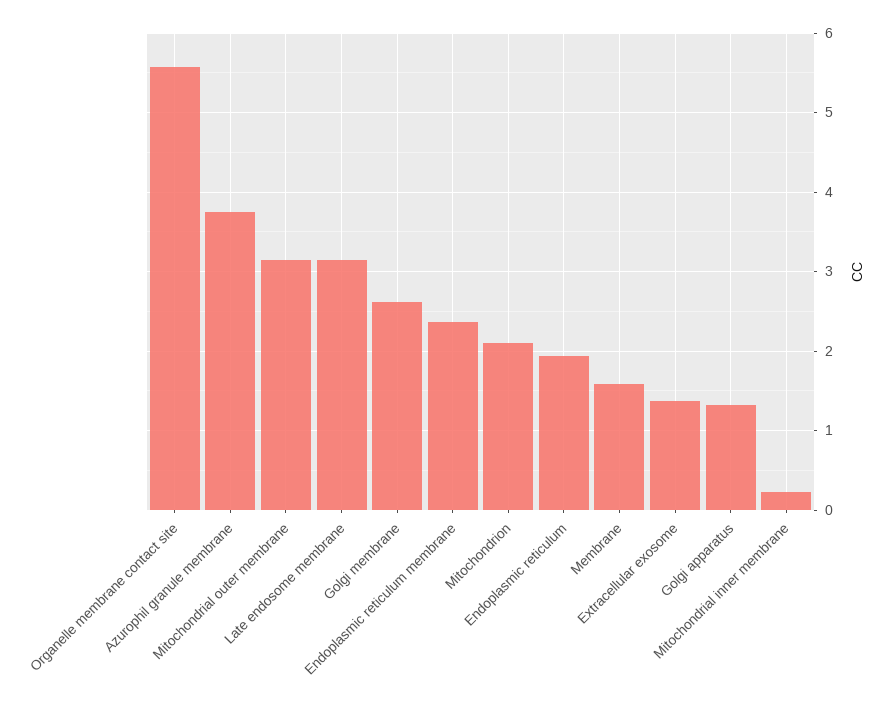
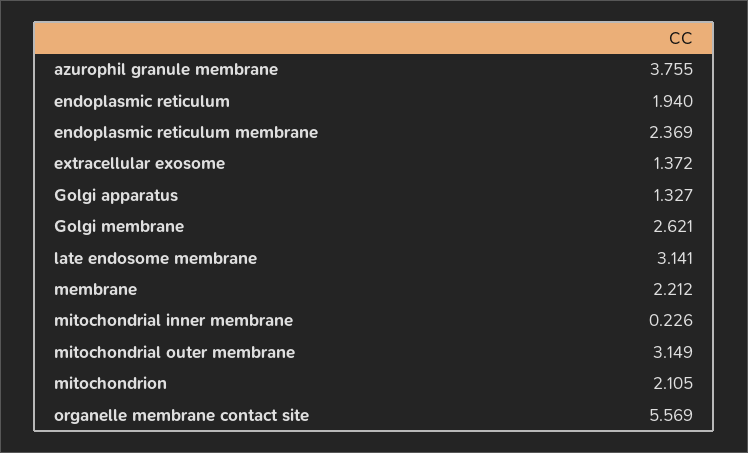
Membrane: 1.6 -> 2.212

